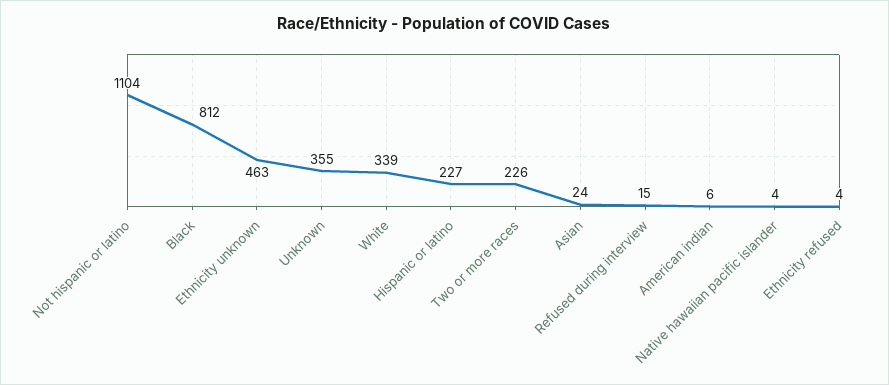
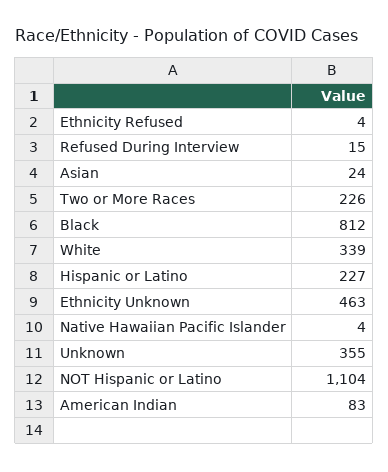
American indian: 6 -> 83

